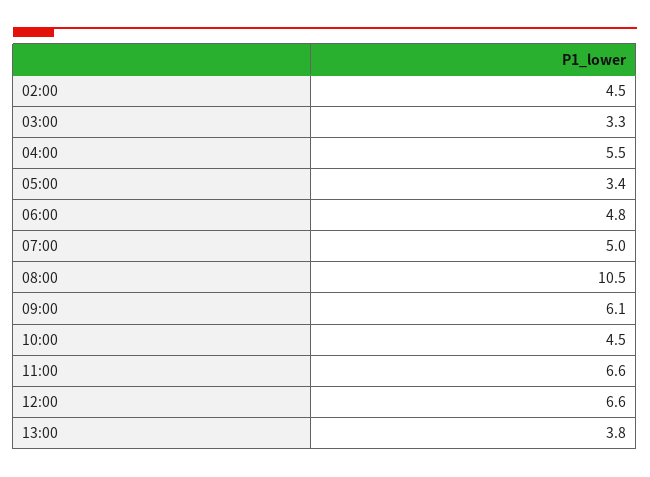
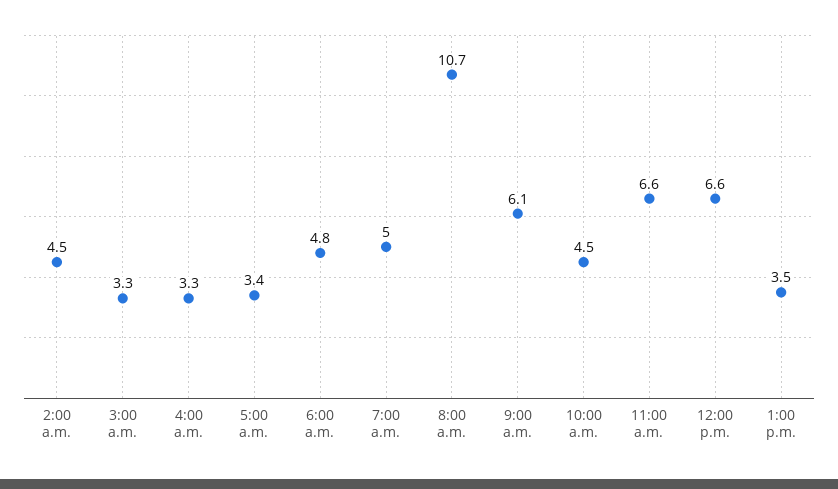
04:00: 5.5 -> 3.3
08:00: 10.5 -> 10.7
13:00: 3.8 -> 3.5

